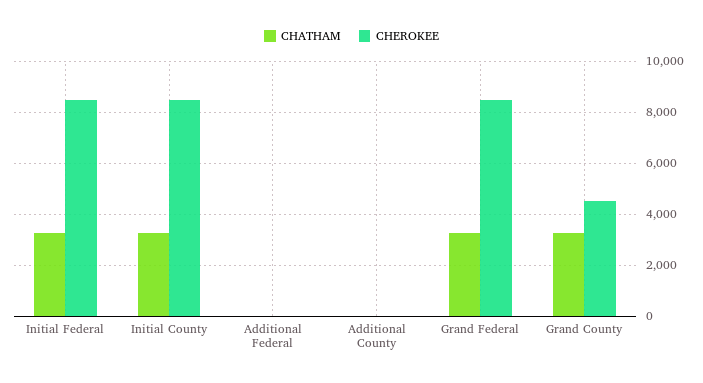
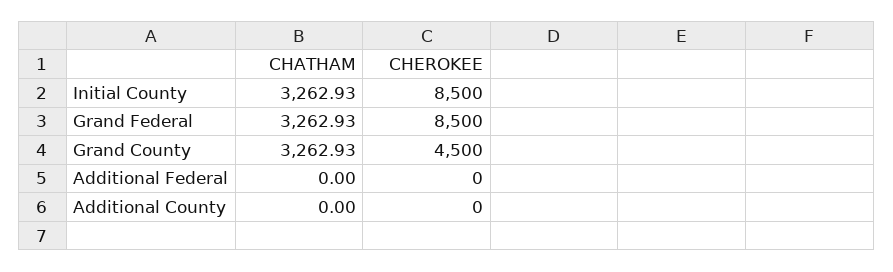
CHATHAM, Initial Federal: 3250 -> none
CHEROKEE, Initial Federal: 8500 -> none

